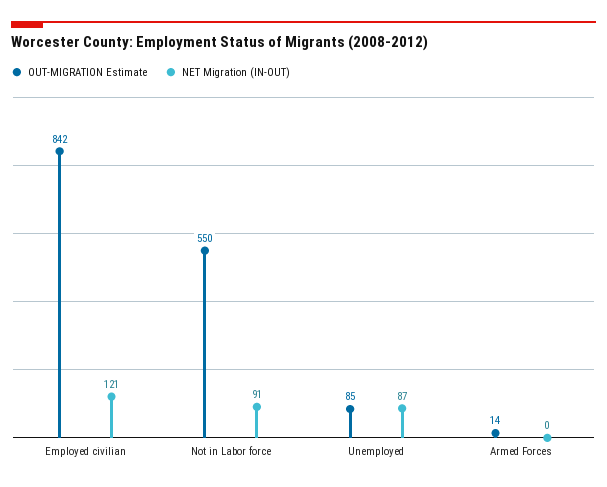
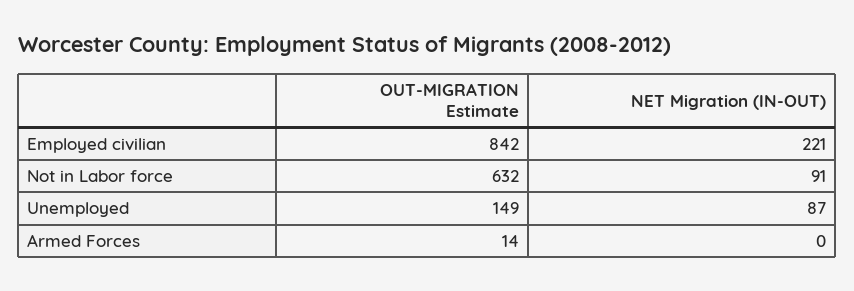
NET Migration (IN-OUT), Employed civilian: 121 -> 221
OUT-MIGRATION Estimate, Not in Labor force: 550 -> 632
OUT-MIGRATION Estimate, Unemployed: 85 -> 149

